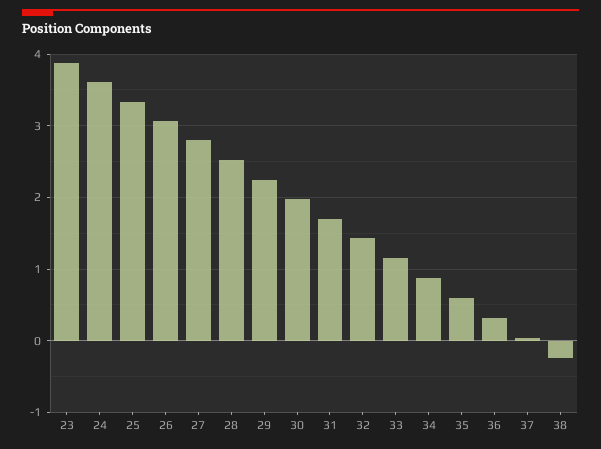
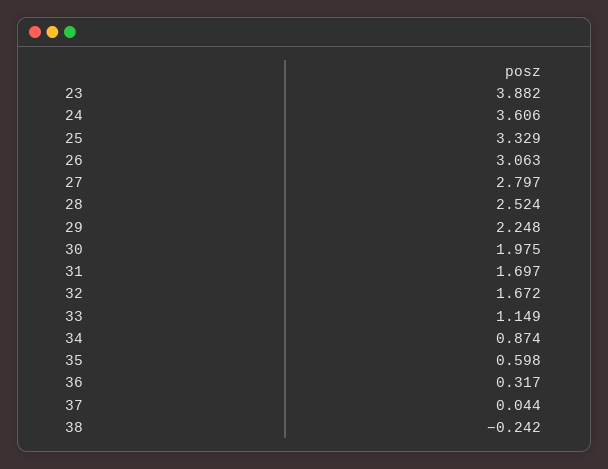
32: 1.4 -> 1.672

